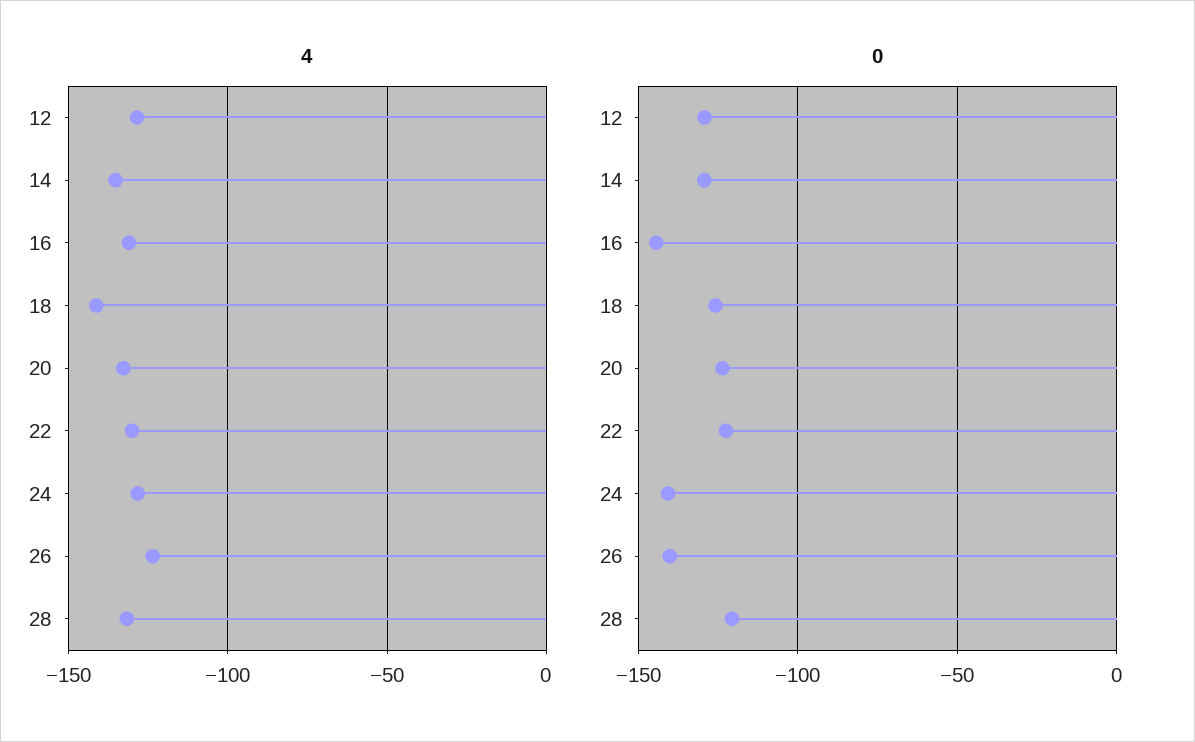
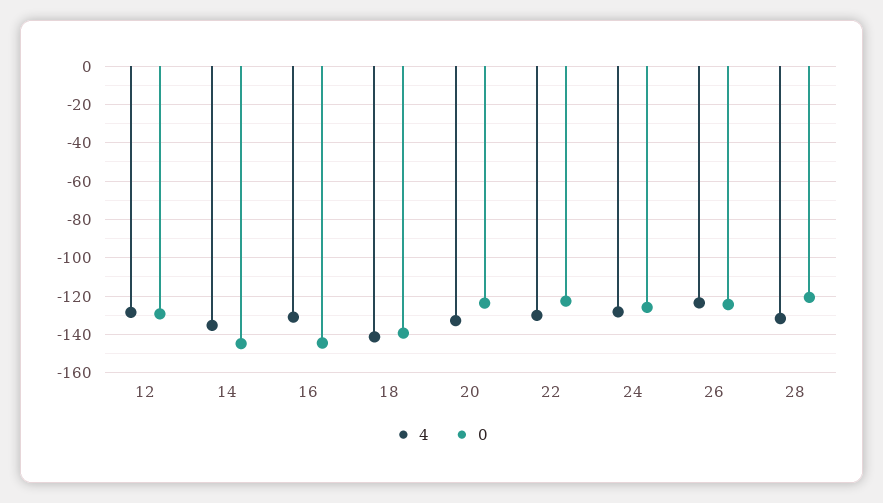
0, 14: -130 -> -145
0, 18: -125 -> -140
0, 24: -140 -> -125
0, 26: -140 -> -125

